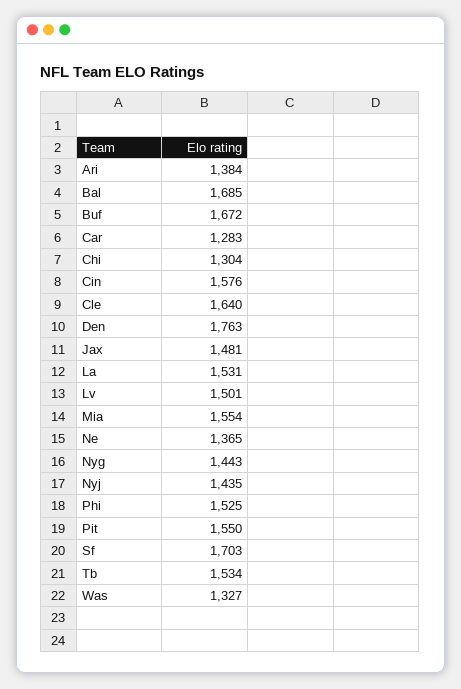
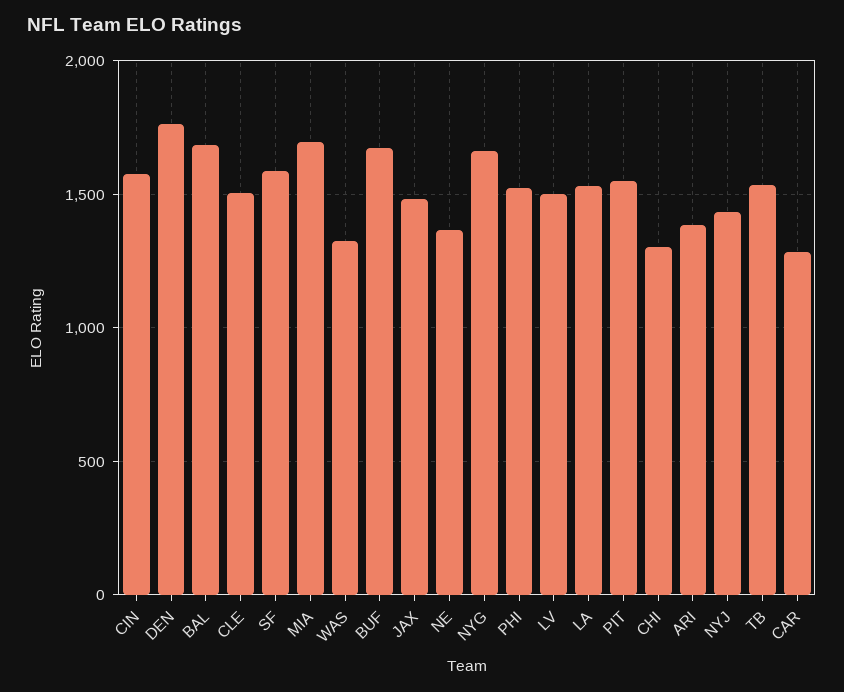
Cle: 1640 -> 1500
Mia: 1554 -> 1700
Nyg: 1443 -> 1650
Sf: 1703 -> 1600

